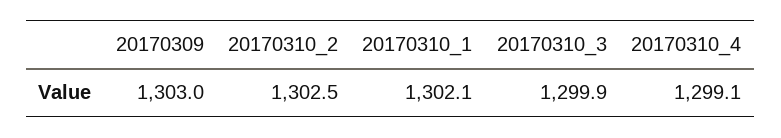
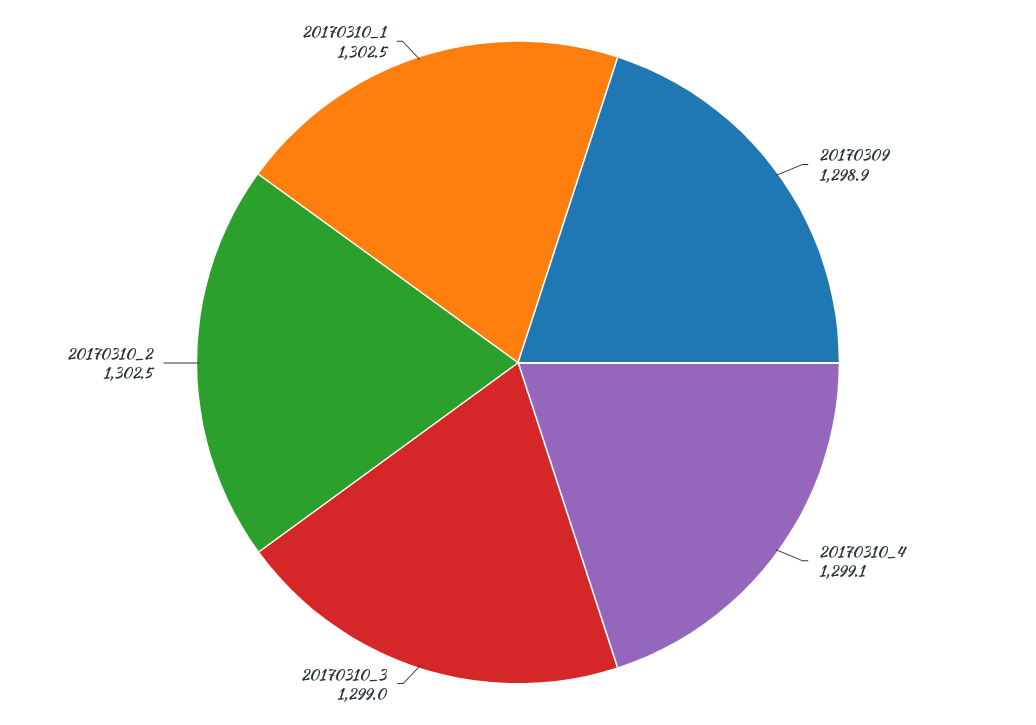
20170309: 1303 -> 1298.9
20170310_1: 1302.1 -> 1302.5
20170310_3: 1299.9 -> 1299

